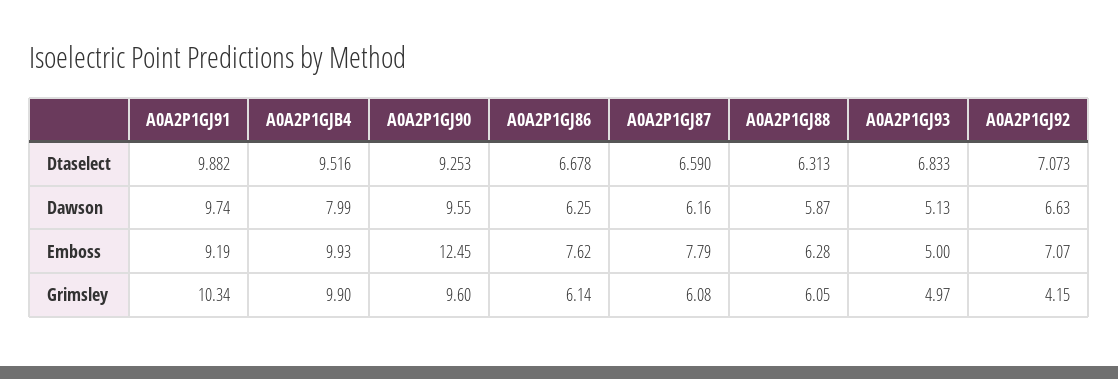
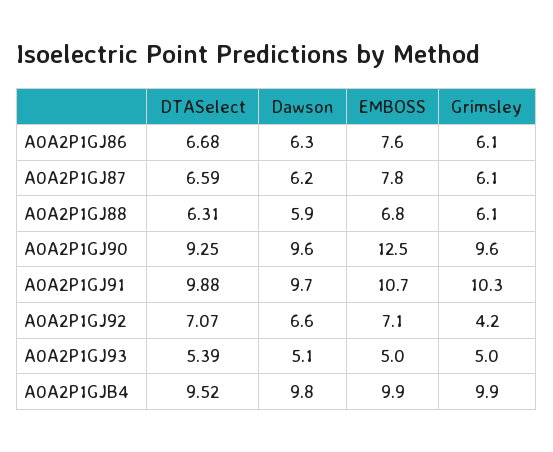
A0A2P1GJ93, Dtaselect: 6.833 -> 5.39
A0A2P1GJB4, Dawson: 7.99 -> 9.8
A0A2P1GJ91, Emboss: 9.19 -> 10.7
A0A2P1GJ88, Emboss: 6.28 -> 6.8

